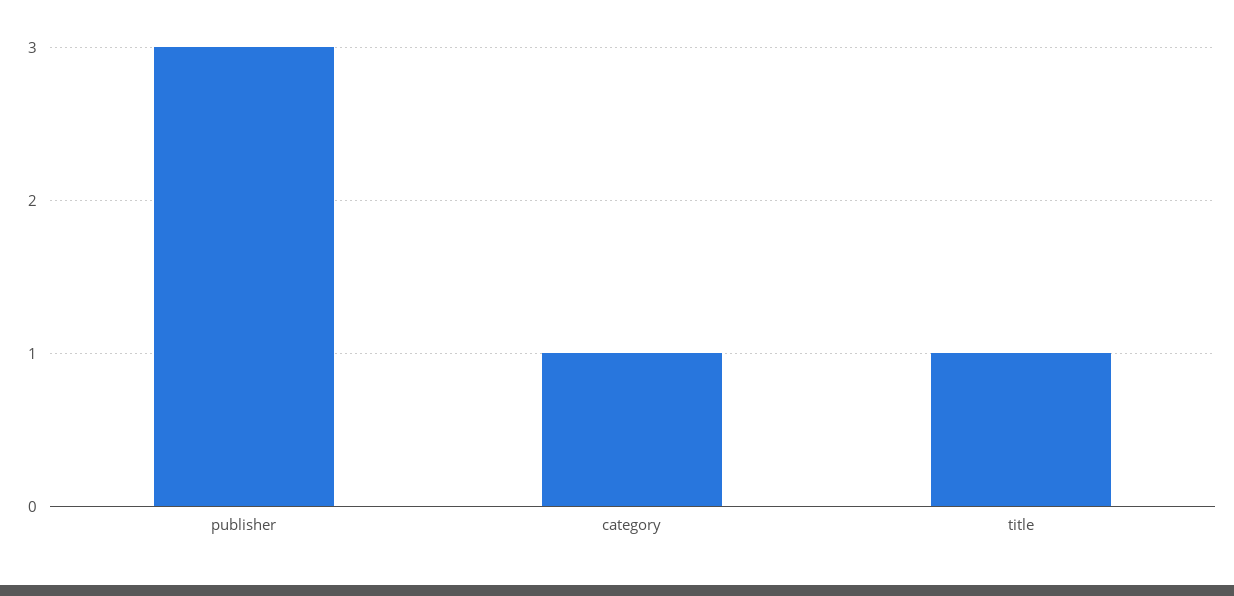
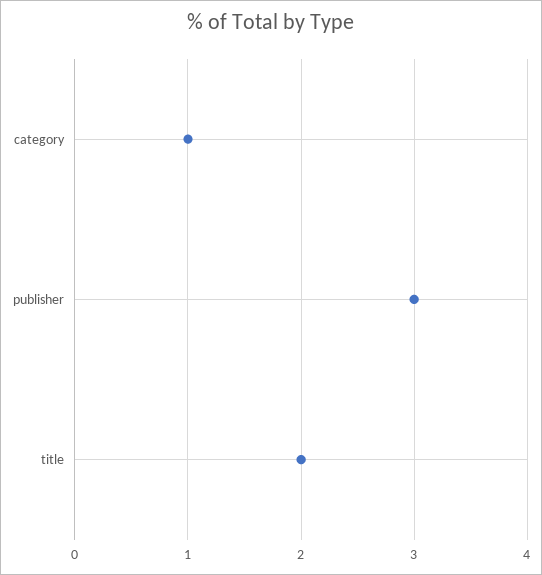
title: 1 -> 2

